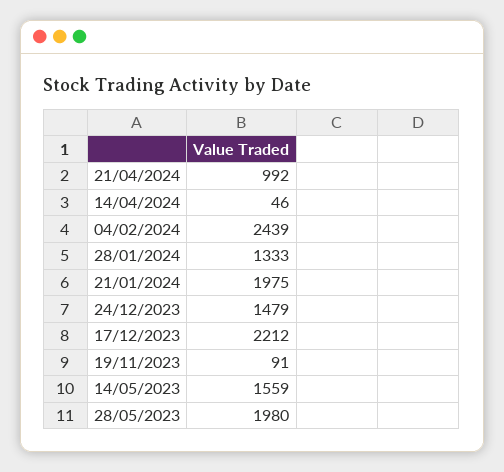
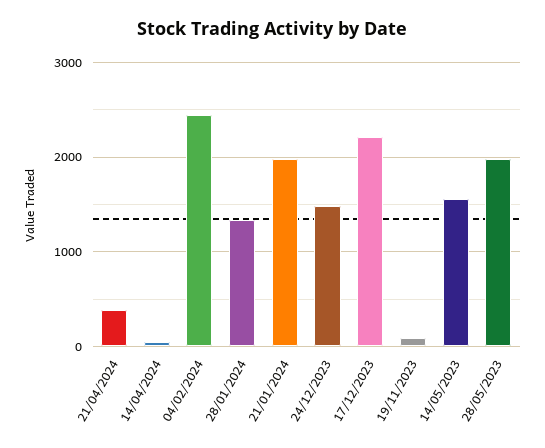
21/04/2024: 992 -> 400

